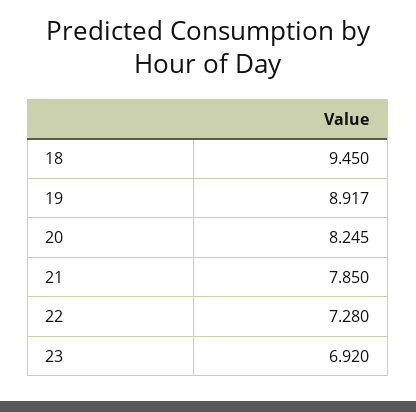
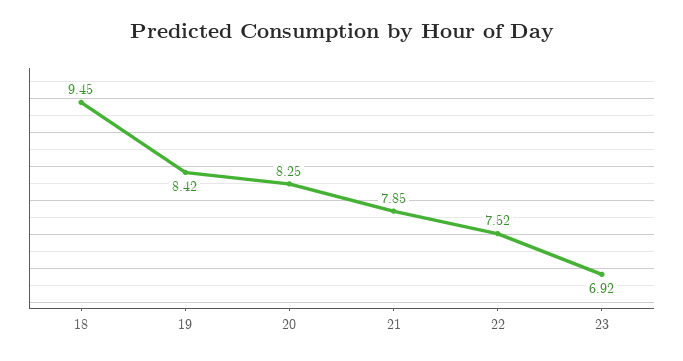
19: 8.917 -> 8.42
22: 7.28 -> 7.52

